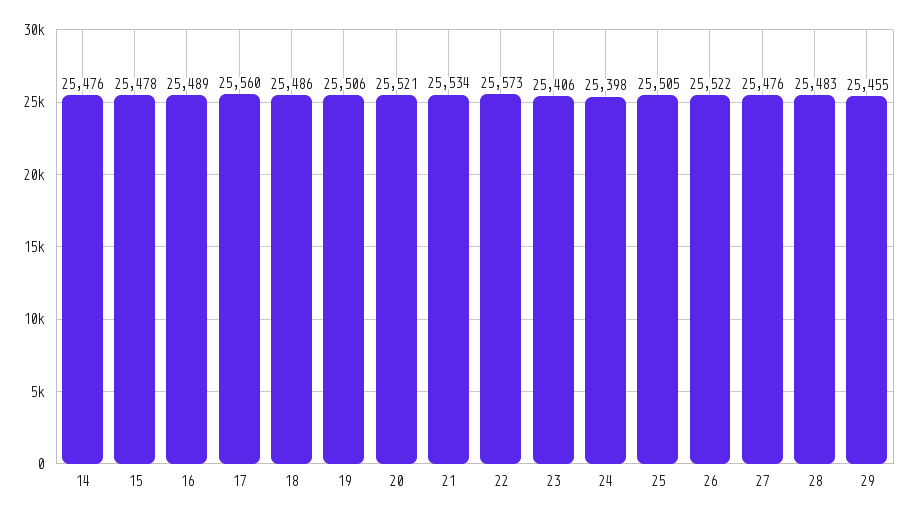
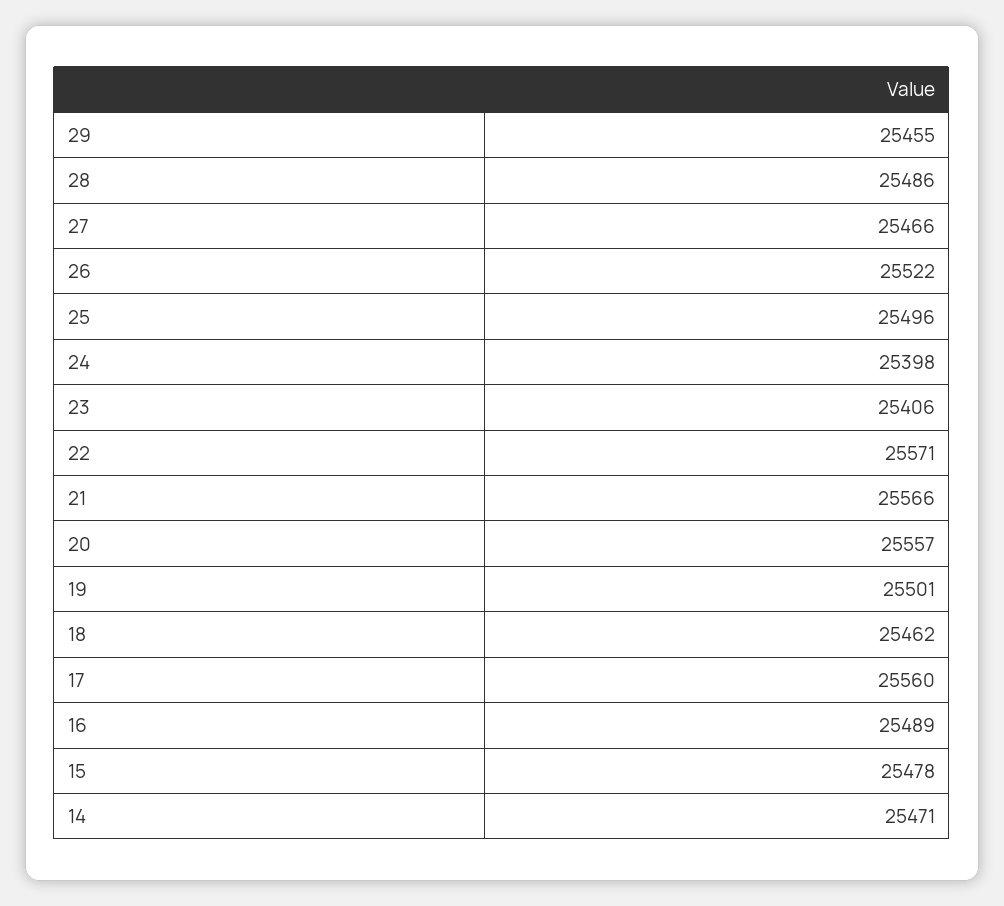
14: 25476 -> 25471
18: 25486 -> 25462
19: 25506 -> 25501
20: 25521 -> 25557
21: 25534 -> 25566
22: 25573 -> 25571
25: 25505 -> 25496
27: 25476 -> 25466
28: 25483 -> 25486

